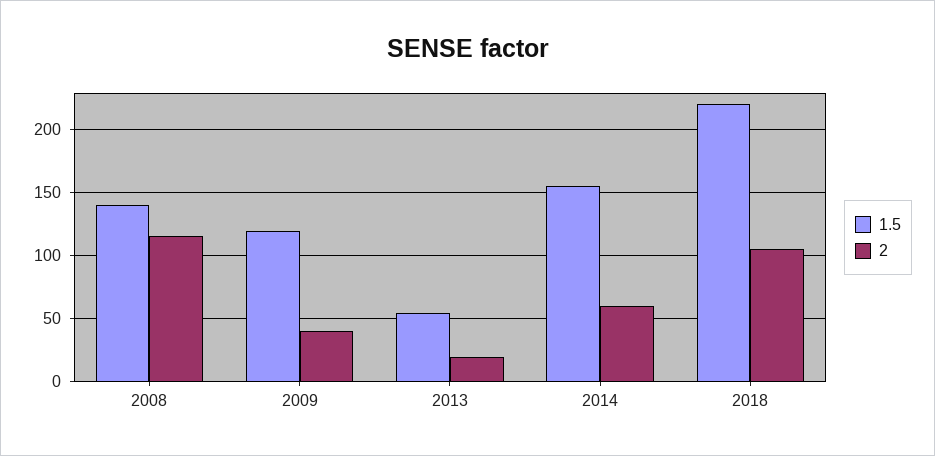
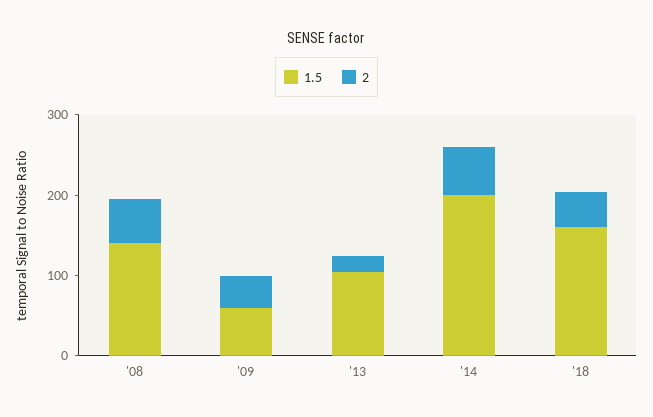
2, 2008: 115 -> 60
1.5, 2009: 120 -> 60
1.5, 2013: 55 -> 100
1.5, 2014: 155 -> 200
1.5, 2018: 220 -> 160
2, 2018: 105 -> 40

